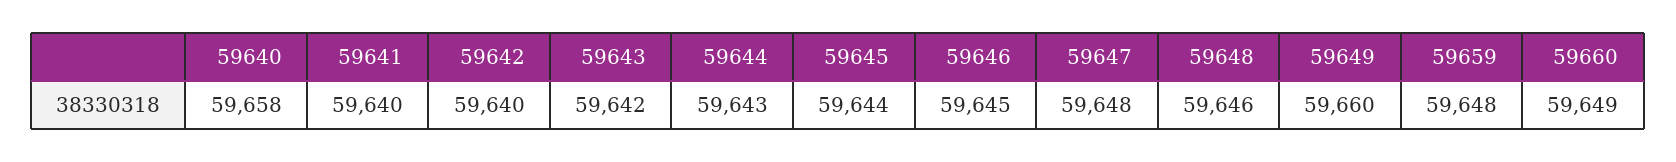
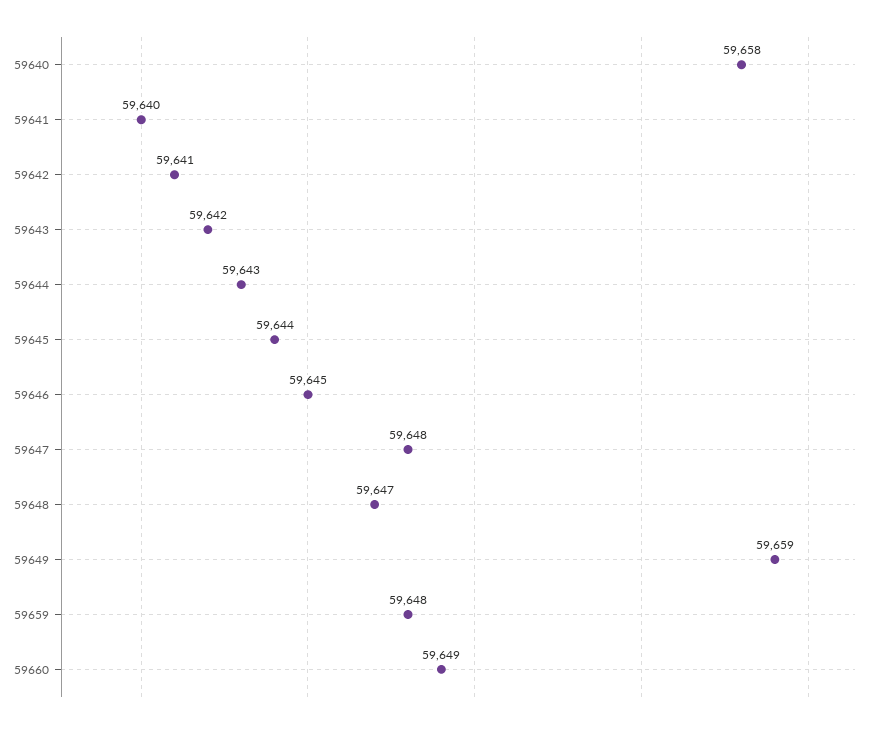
59642: 59640 -> 59641
59648: 59646 -> 59647
59649: 59660 -> 59659

